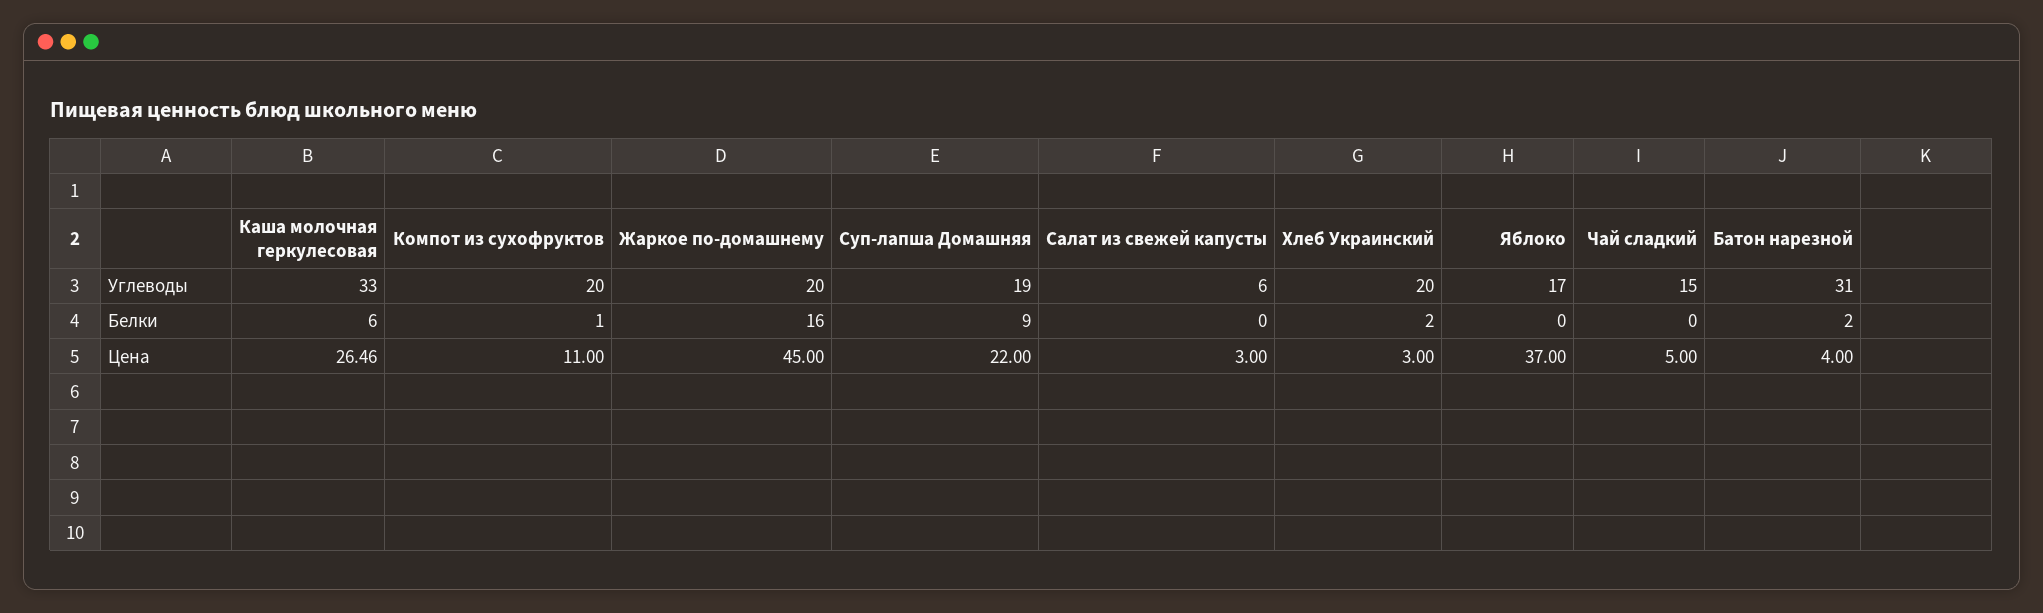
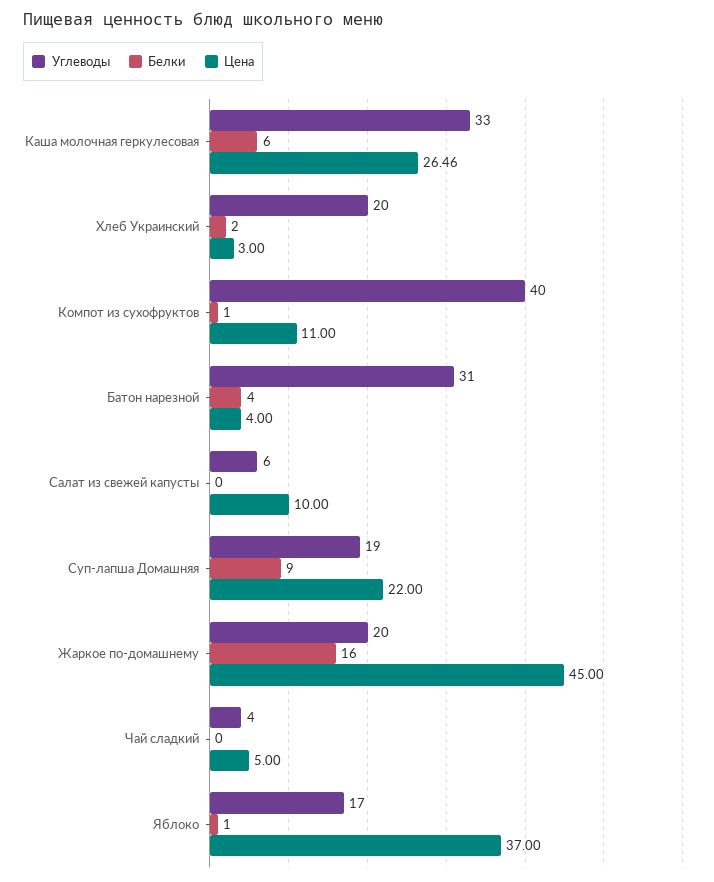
Углеводы, Компот из сухофруктов: 20 -> 40
Углеводы, Чай сладкий: 15 -> 4
Белки, Яблоко: 0 -> 1
Белки, Батон нарезной: 2 -> 4
Цена, Салат из свежей капусты: 3 -> 10

